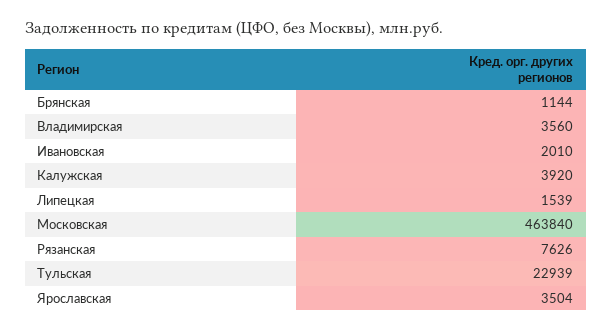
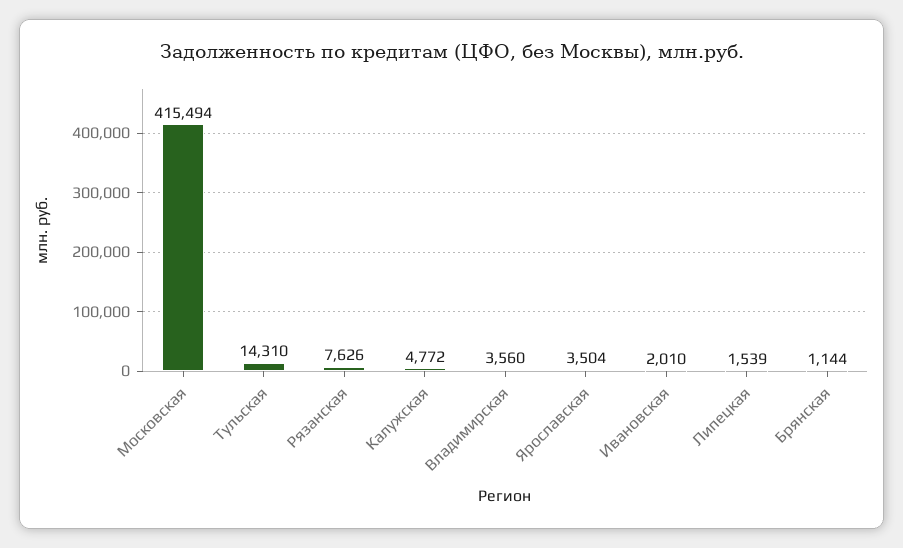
Калужская: 3920 -> 4772
Московская: 463840 -> 415494
Тульская: 22939 -> 14310

